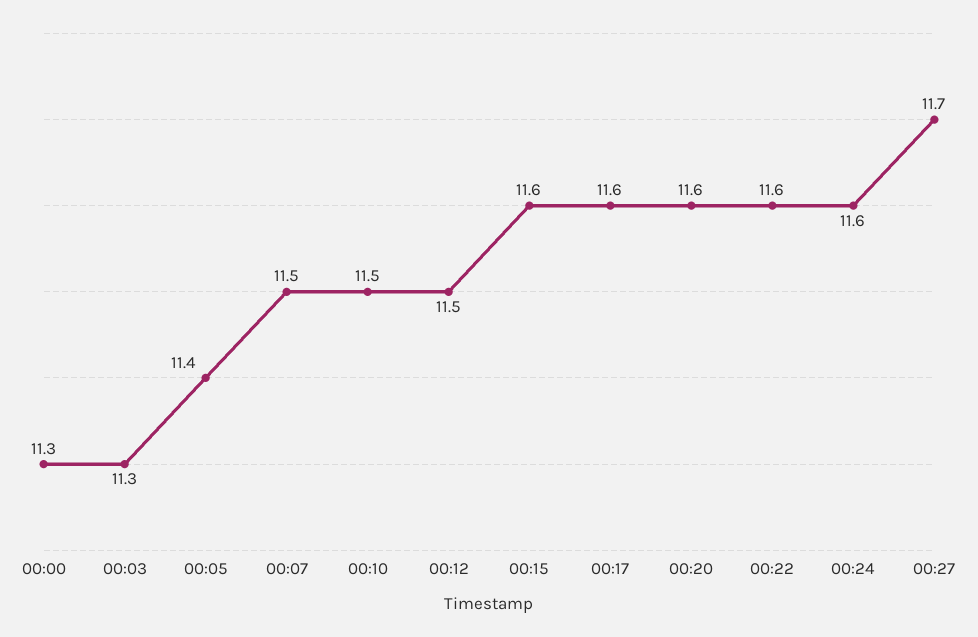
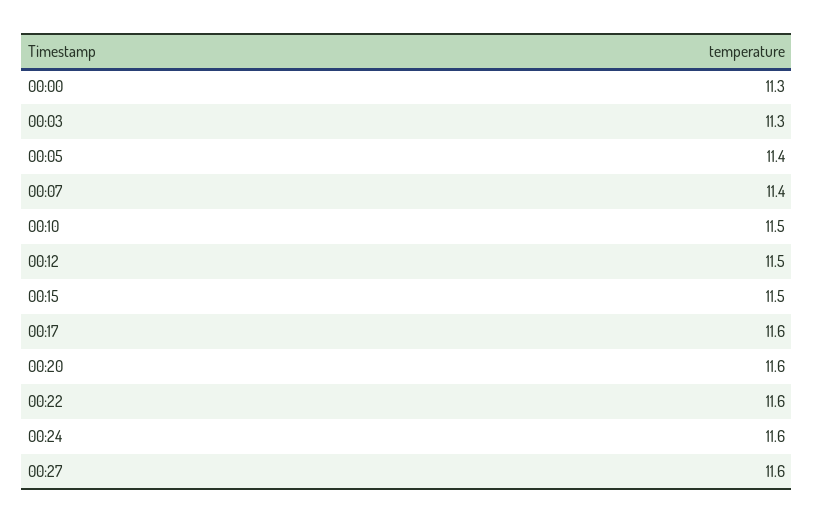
00:07: 11.5 -> 11.4
00:15: 11.6 -> 11.5
00:27: 11.7 -> 11.6

